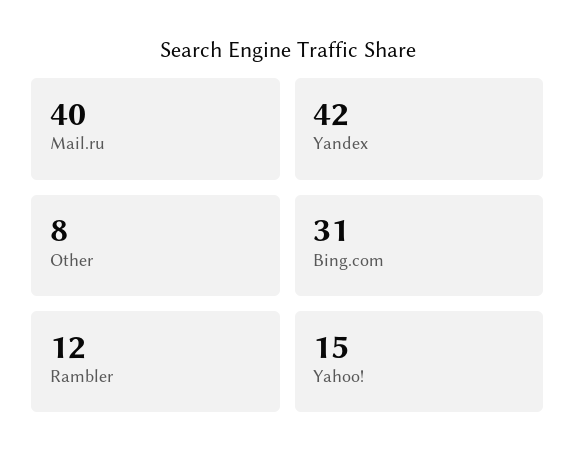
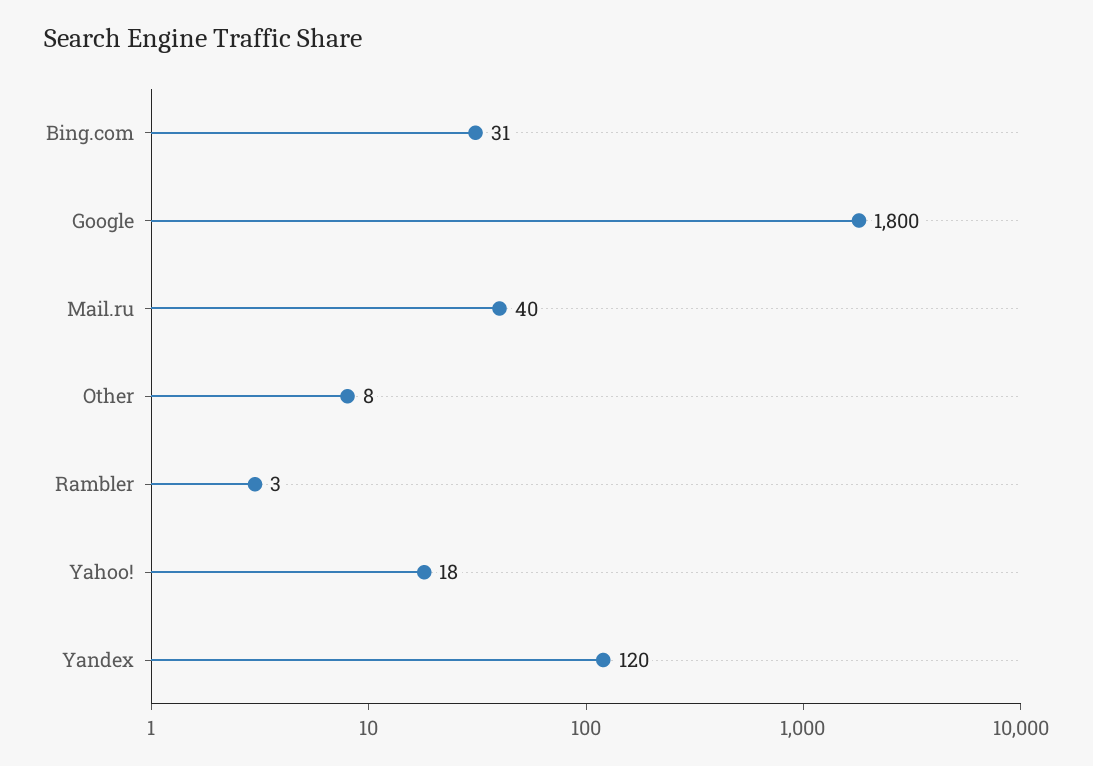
Yandex: 42 -> 120
Rambler: 12 -> 3
Yahoo!: 15 -> 18
Google: none -> 1800

